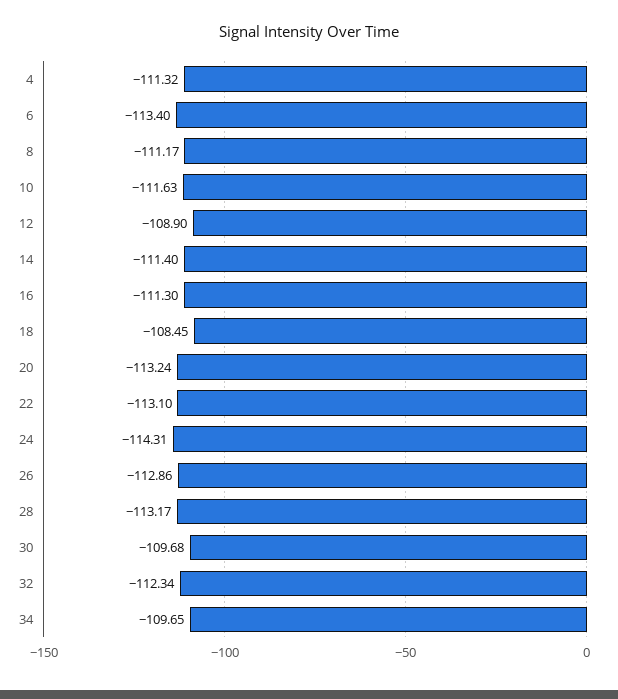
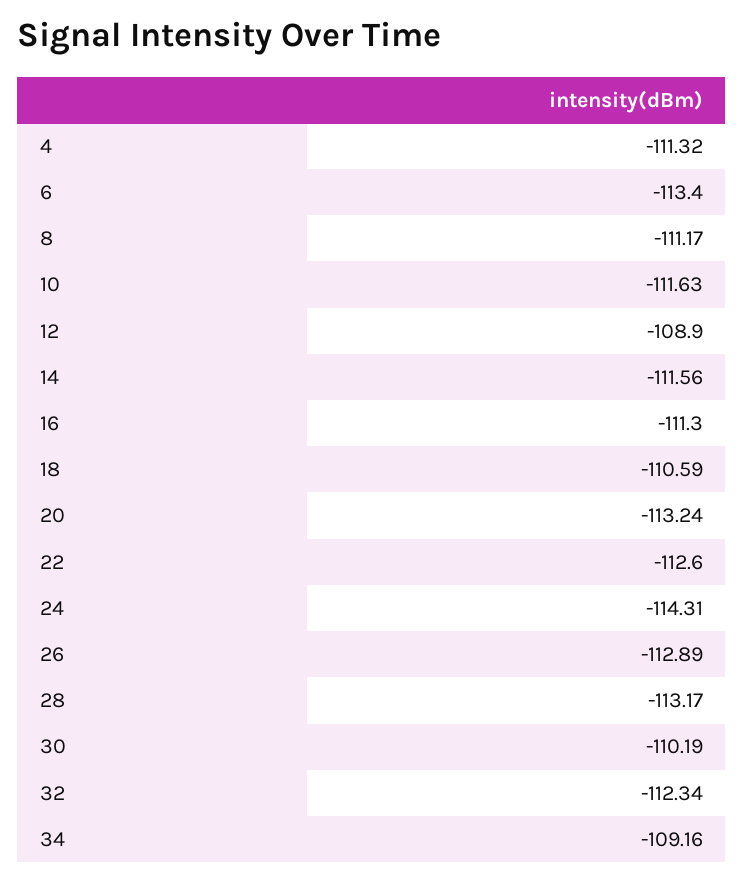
14: -111.4 -> -111.56
18: -108.45 -> -110.59
22: -113.1 -> -112.6
26: -112.86 -> -112.89
30: -109.68 -> -110.19
34: -109.65 -> -109.16

